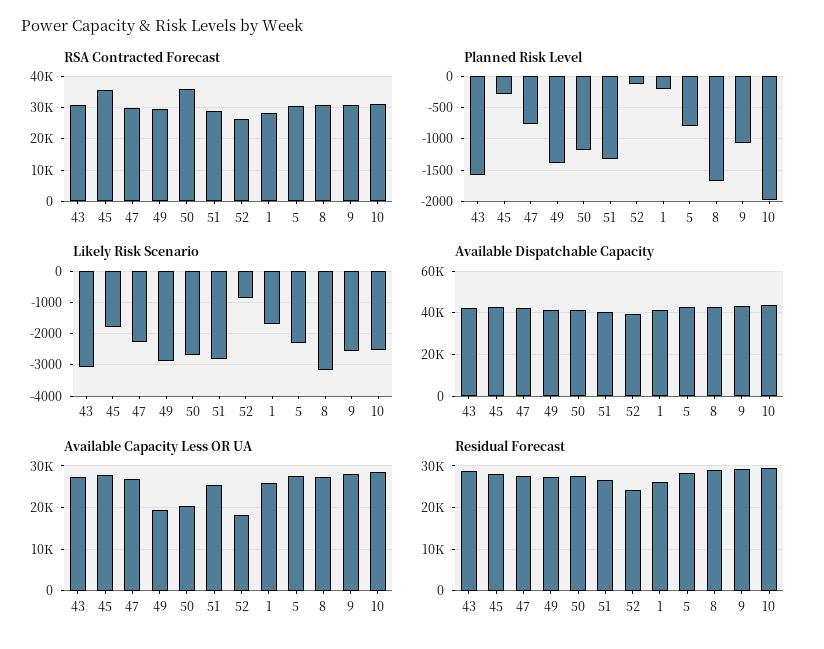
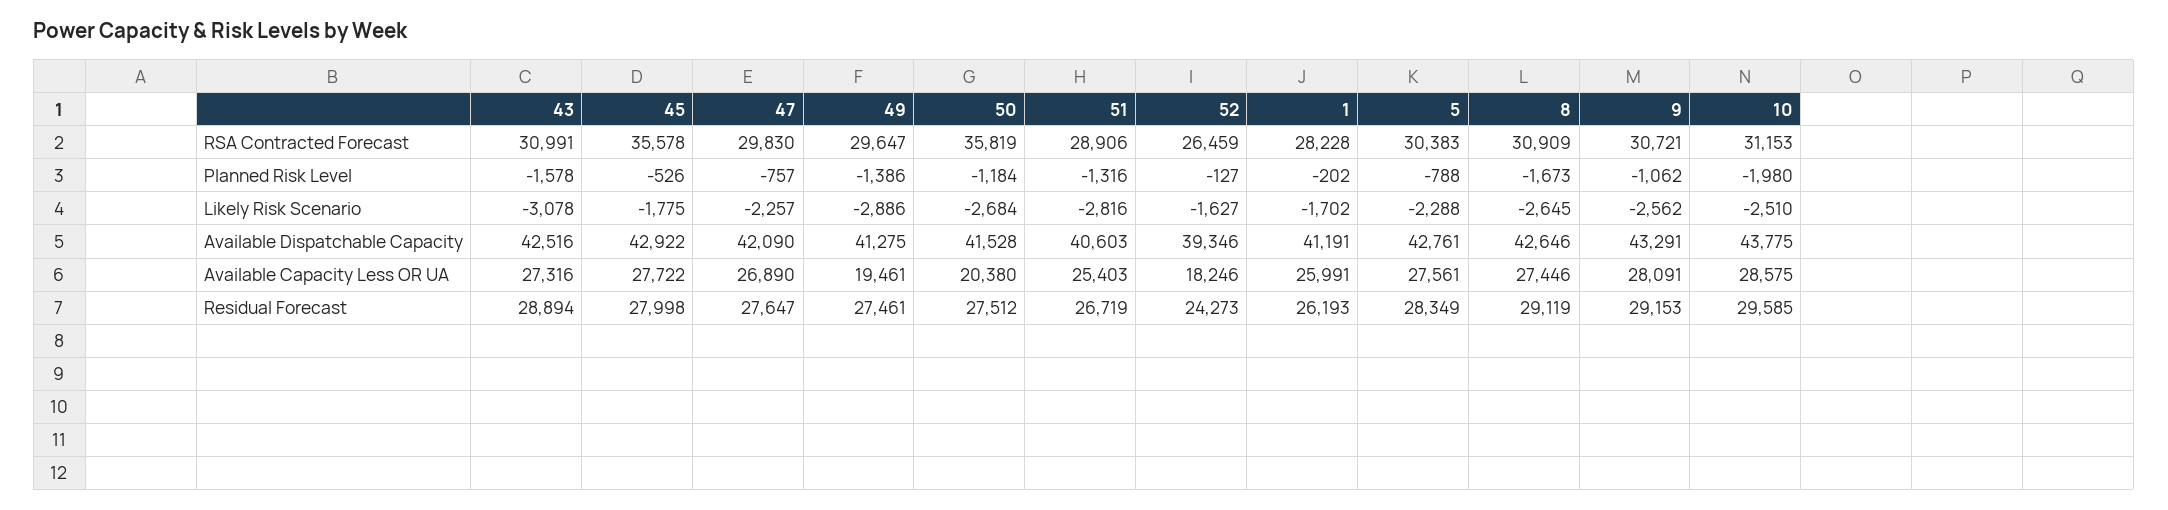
Planned Risk Level, 45: -300 -> -526
Likely Risk Scenario, 52: -800 -> -1627
Likely Risk Scenario, 8: -3200 -> -2645

